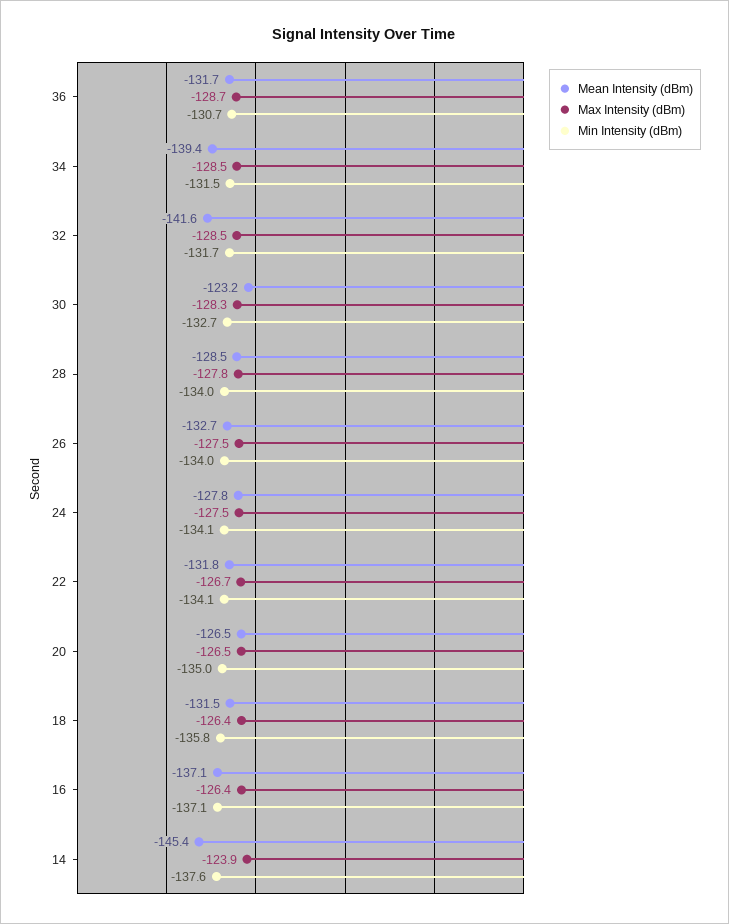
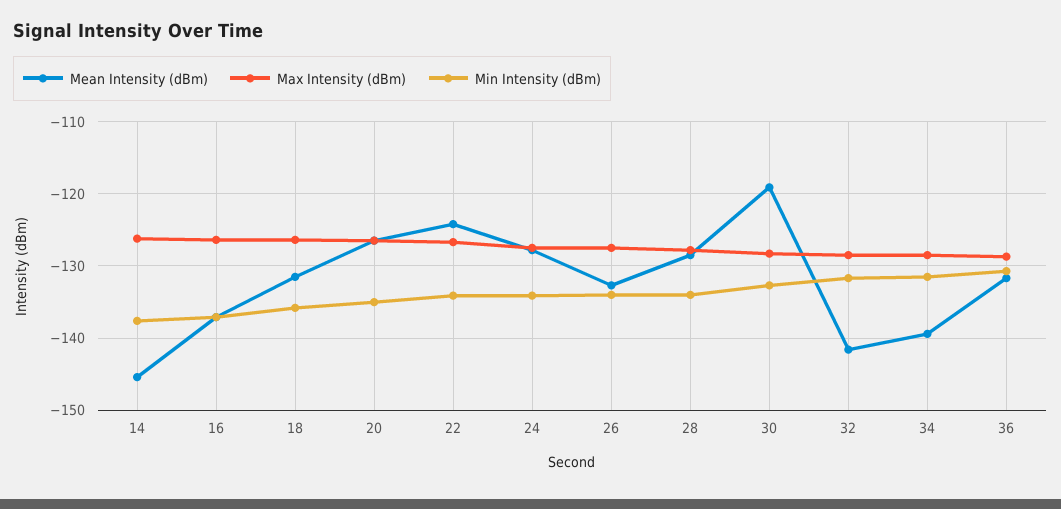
Mean Intensity (dBm), 30: -123.2 -> -119
Mean Intensity (dBm), 22: -131.8 -> -124
Max Intensity (dBm), 14: -123.9 -> -126

